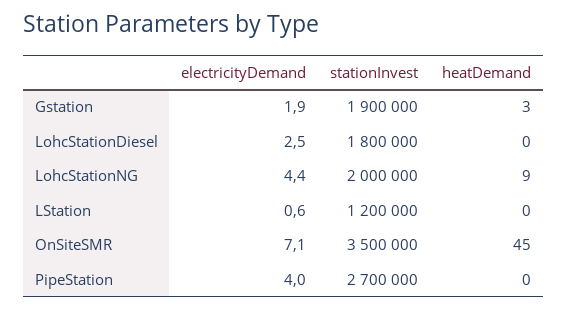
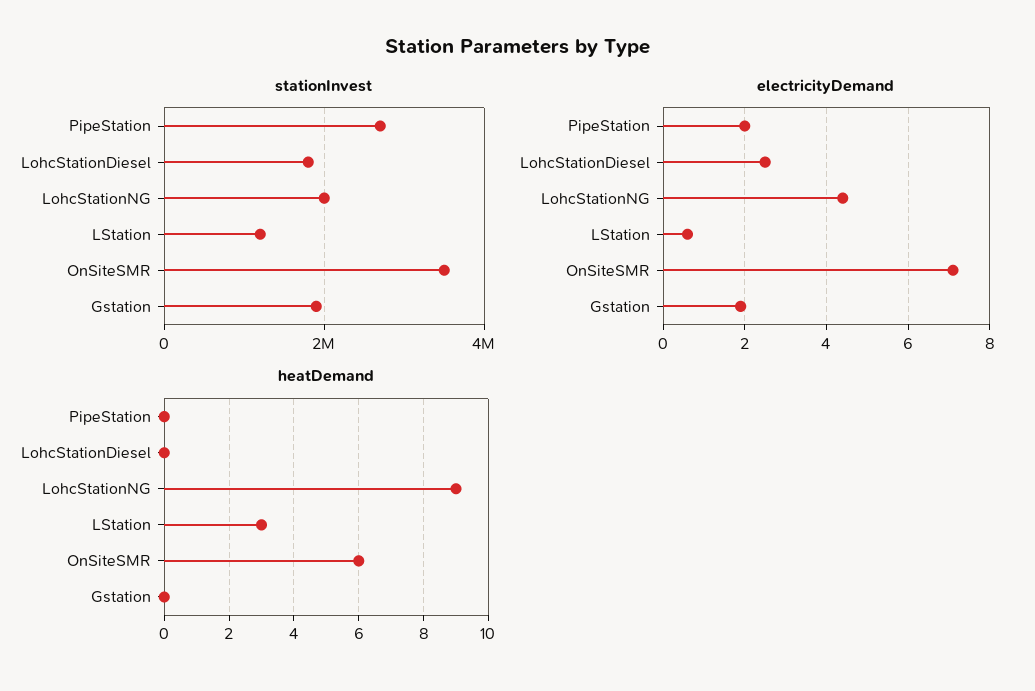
heatDemand, Gstation: 3 -> 0
heatDemand, LStation: 0 -> 3
heatDemand, OnSiteSMR: 45 -> 6
electricityDemand, PipeStation: 4 -> 2

